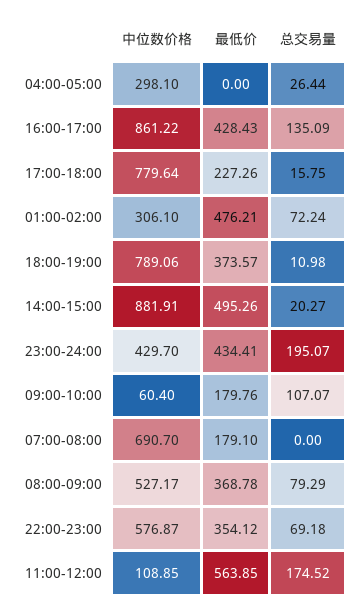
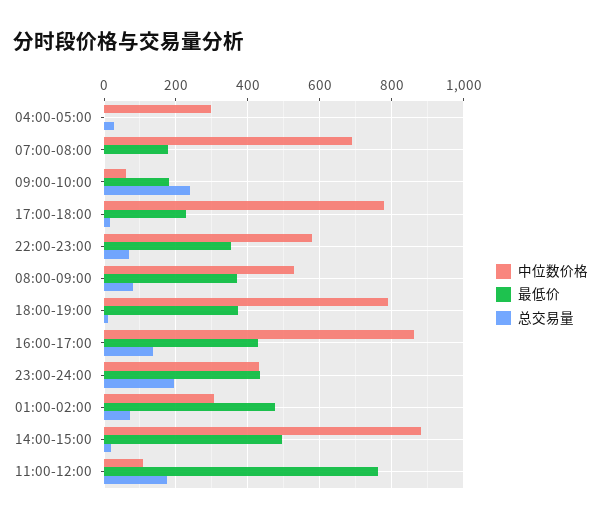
总交易量, 09:00-10:00: 107.07 -> 240
最低价, 11:00-12:00: 563.85 -> 760

